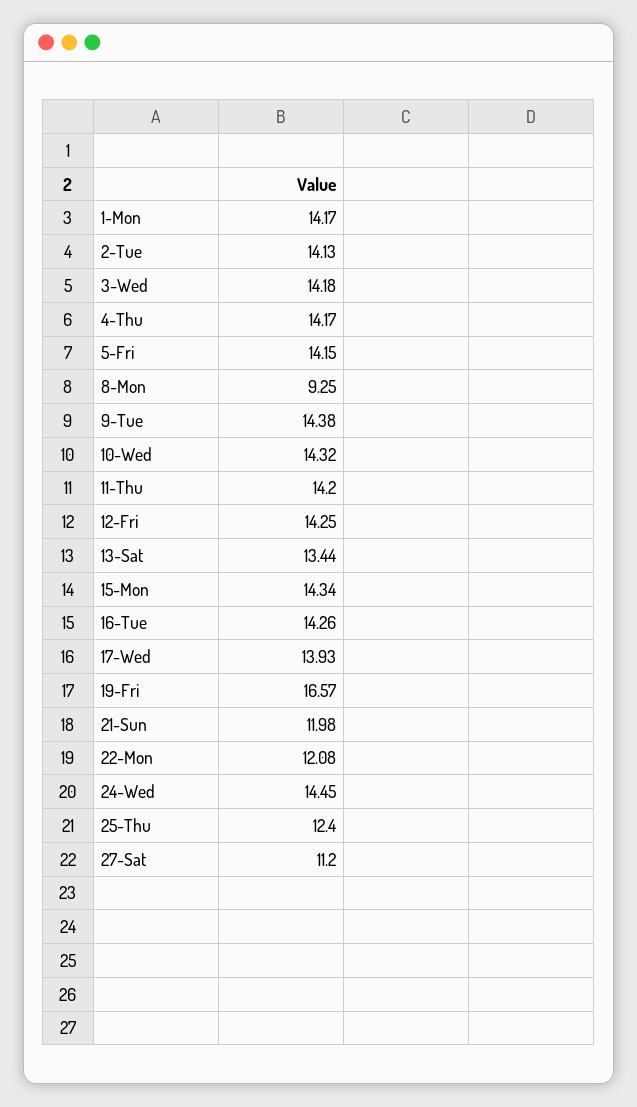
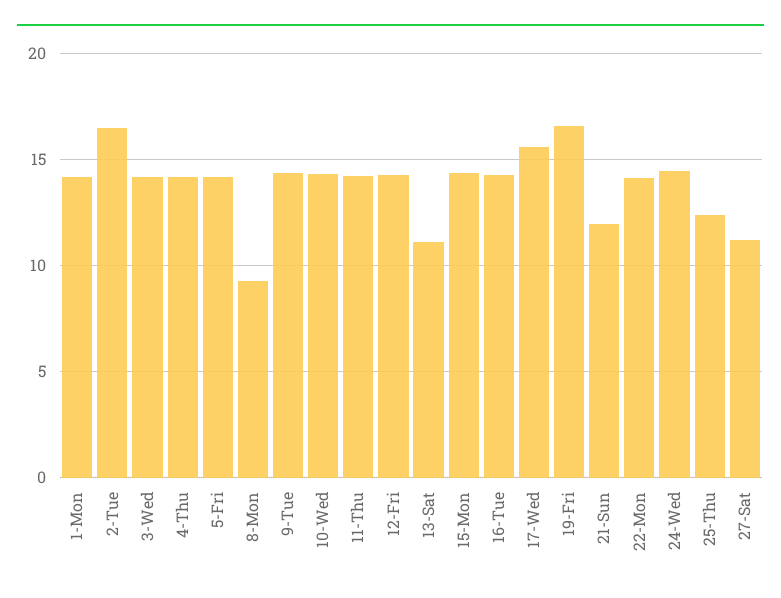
2-Tue: 14.13 -> 16.5
13-Sat: 13.44 -> 11
17-Wed: 13.93 -> 15.5
22-Mon: 12.08 -> 14

